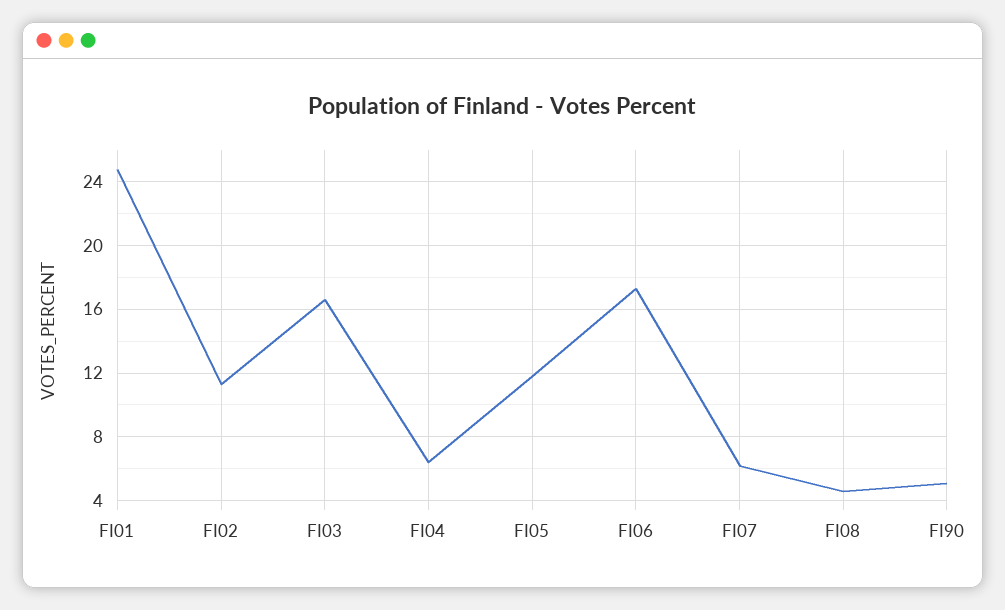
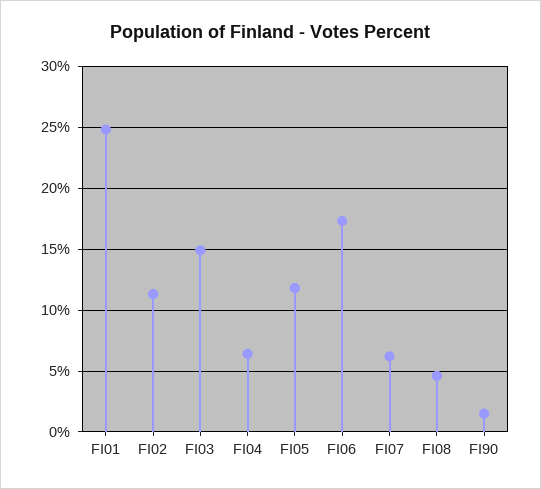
FI03: 16.5 -> 15
FI90: 5 -> 1.5

